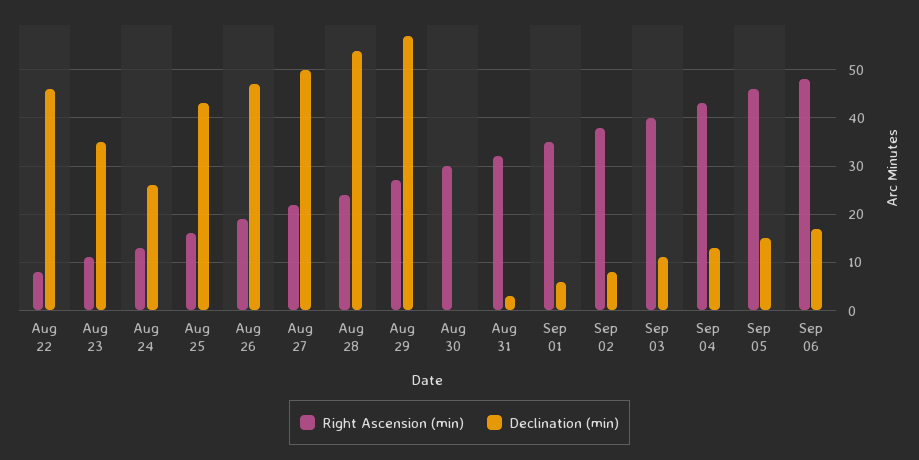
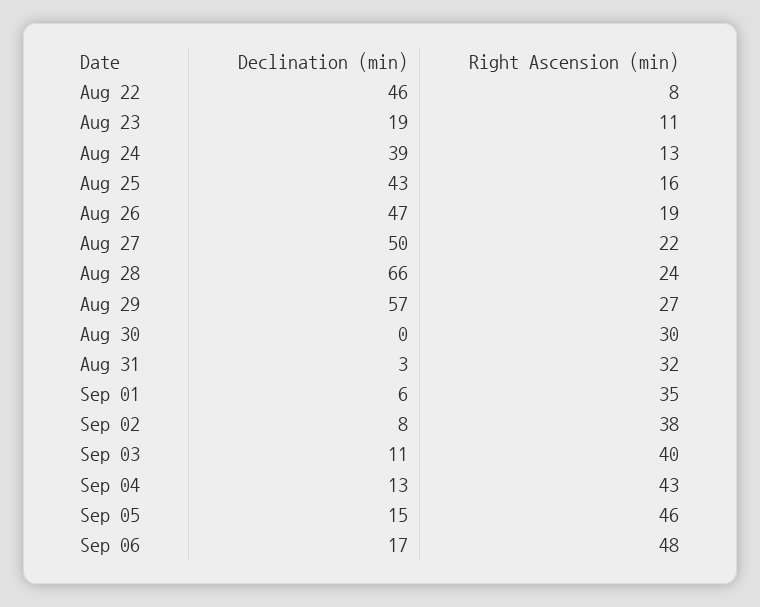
Declination (min), Aug 23: 35 -> 19
Declination (min), Aug 24: 25 -> 39
Declination (min), Aug 28: 55 -> 66

